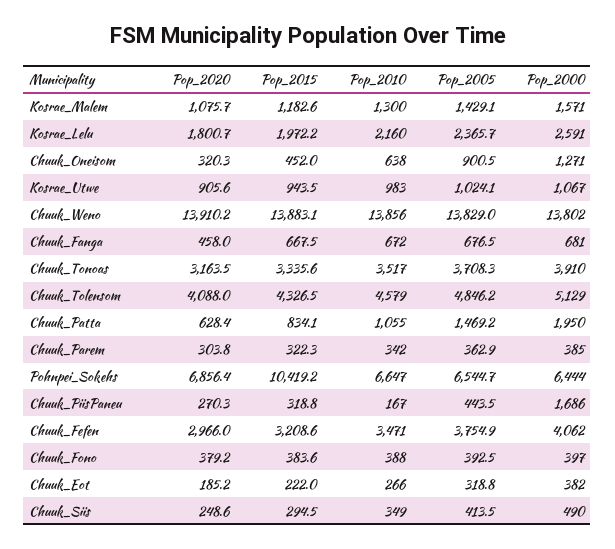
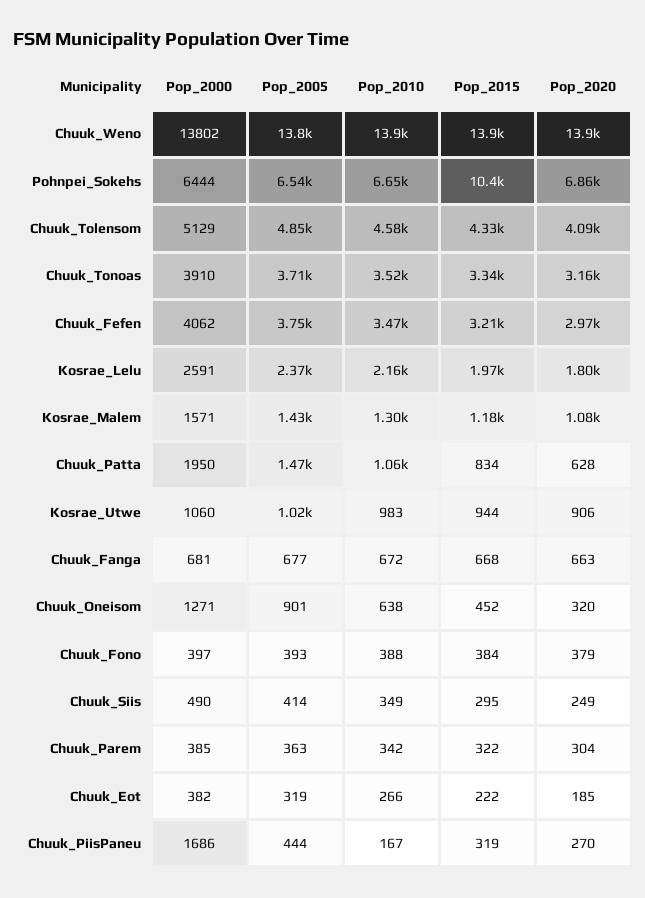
Pop_2000, Kosrae_Utwe: 1067 -> 1060
Pop_2020, Chuuk_Fanga: 458 -> 663

